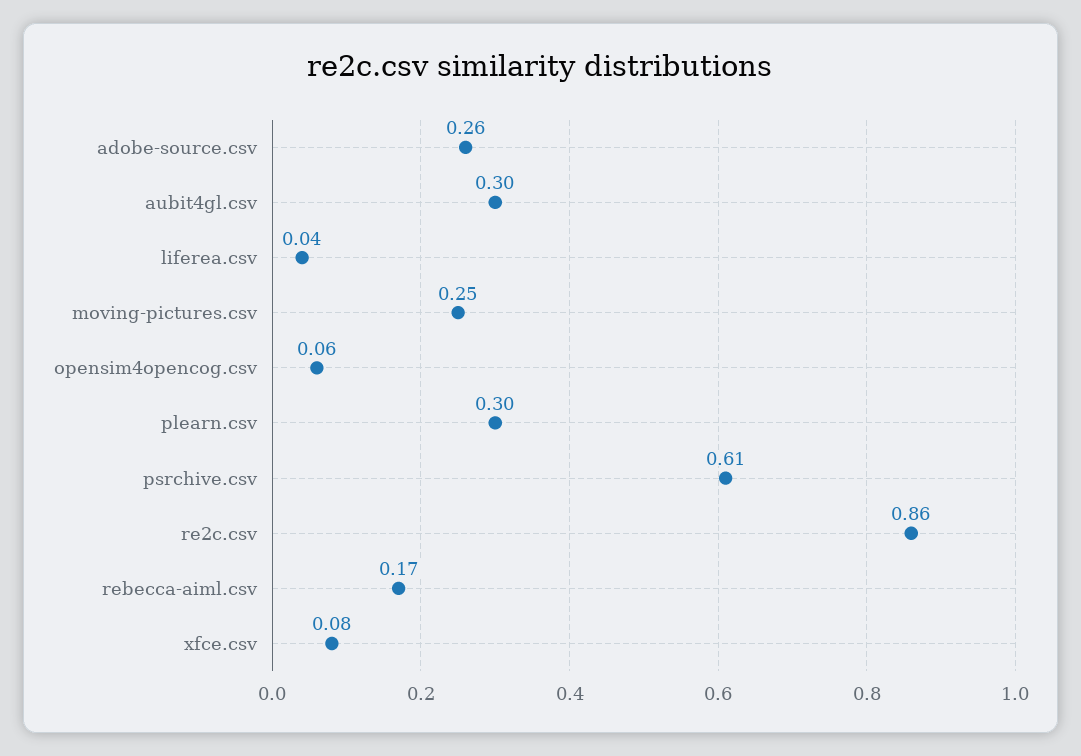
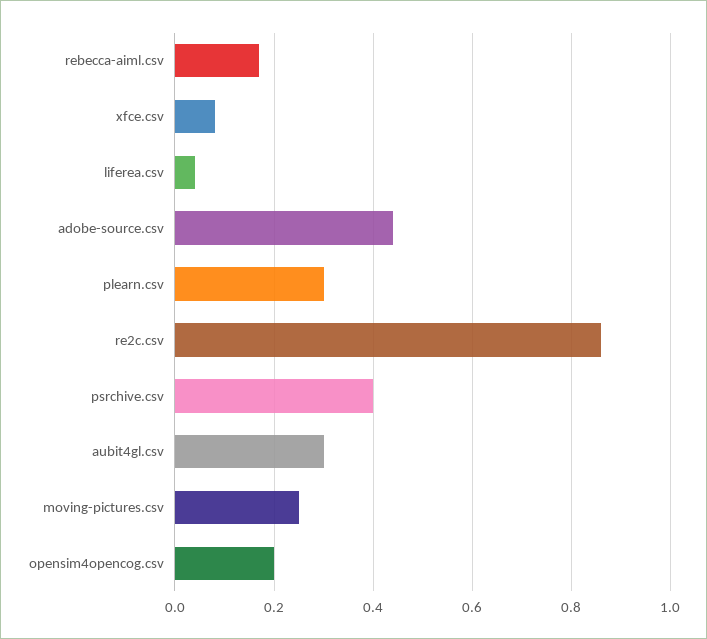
adobe-source.csv: 0.26 -> 0.45
opensim4opencog.csv: 0.06 -> 0.2
psrchive.csv: 0.61 -> 0.4

